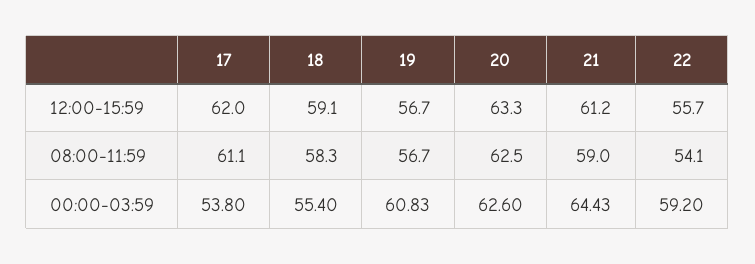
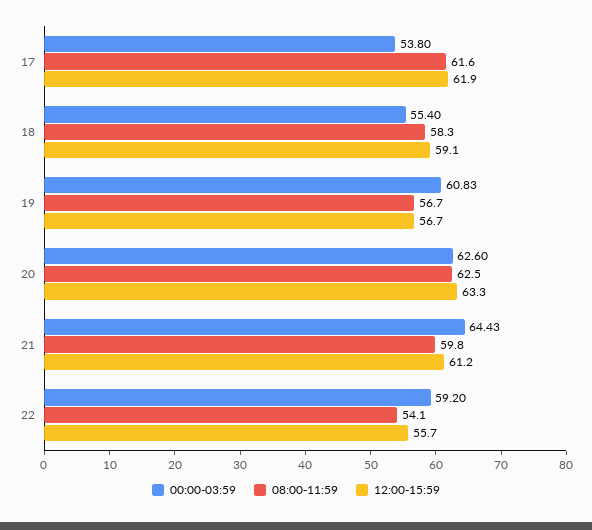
12:00-15:59, 17: 62 -> 61.9
08:00-11:59, 17: 61.1 -> 61.6
08:00-11:59, 21: 59 -> 59.8

